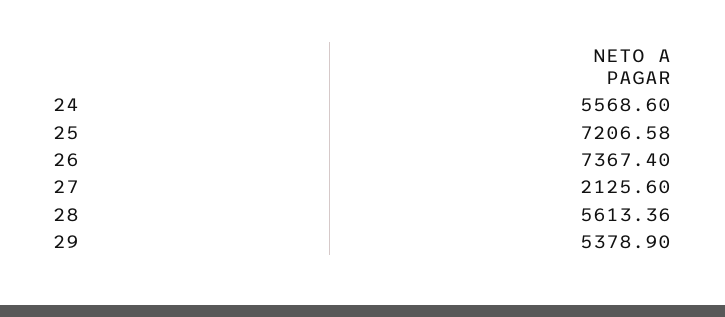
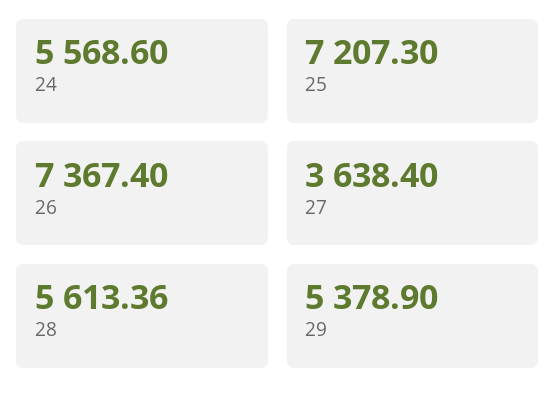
25: 7206.58 -> 7207.3
27: 2125.6 -> 3638.4

